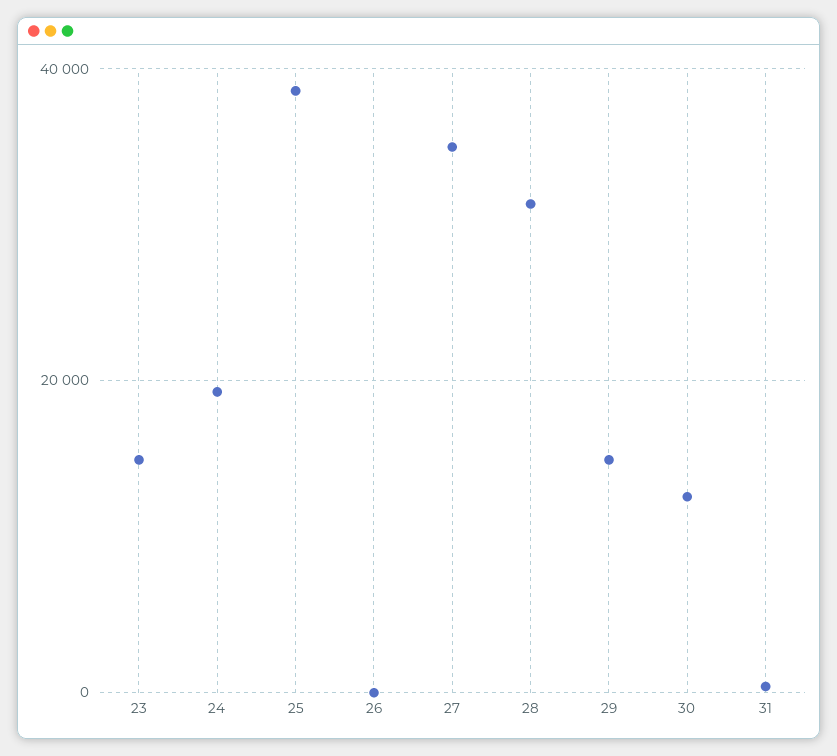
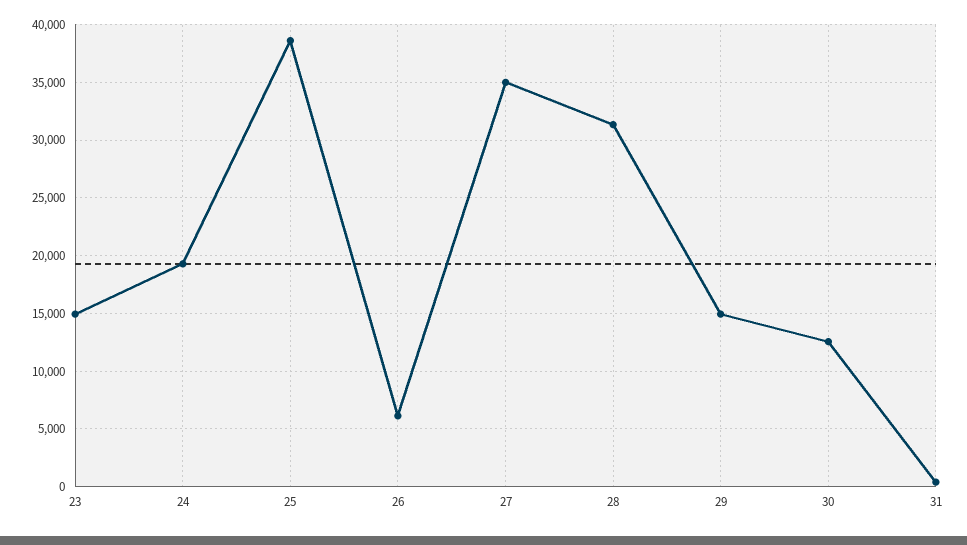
26: 0 -> 6000

